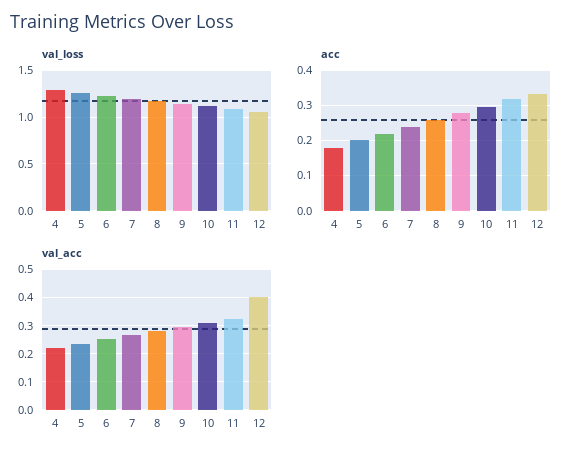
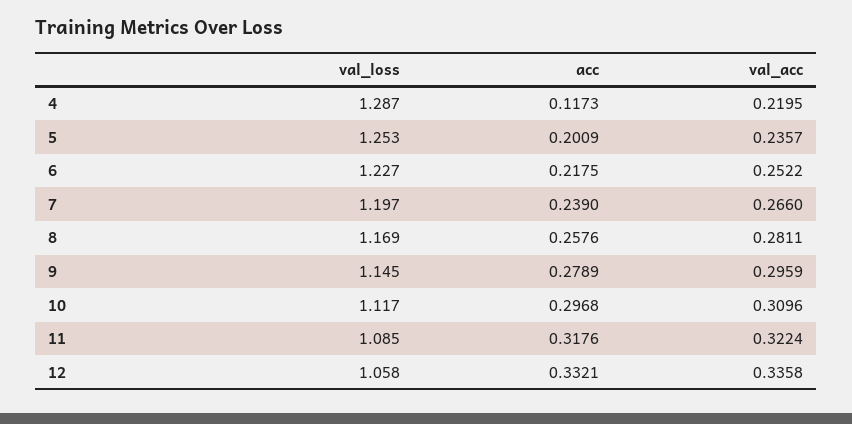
acc, 4: 0.18 -> 0.1173
val_acc, 12: 0.4 -> 0.3358

